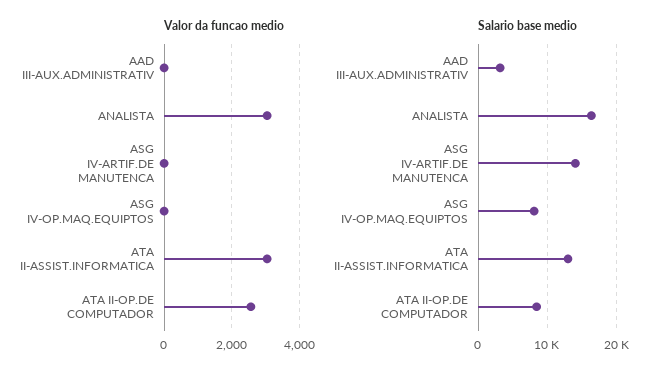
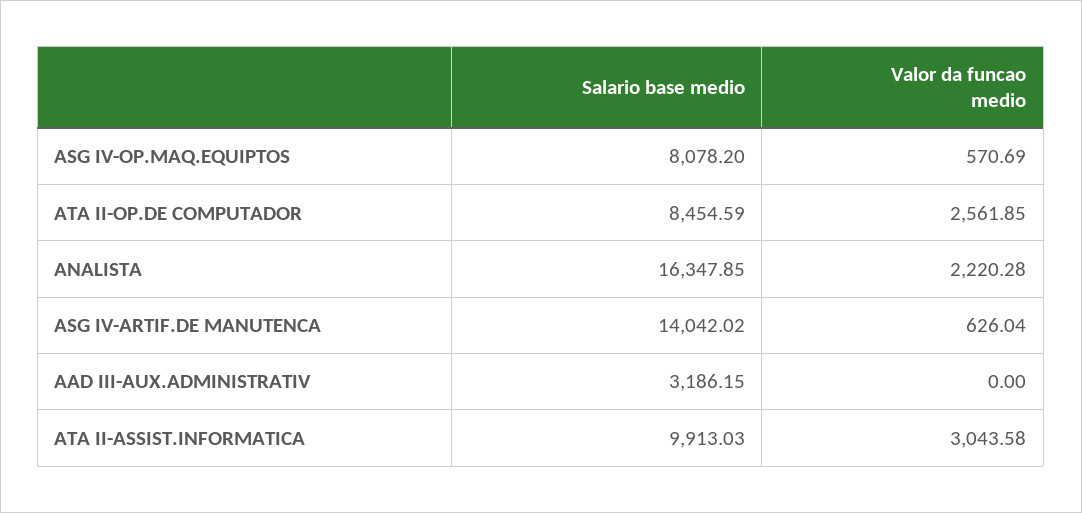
Valor da funcao medio, ANALISTA: 3000 -> 2220.28
Valor da funcao medio, ASG IV-ARTIF.DE MANUTENCA: 0 -> 626.04
Valor da funcao medio, ASG IV-OP.MAQ.EQUIPTOS: 0 -> 570.69
Salario base medio, ATA II-ASSIST.INFORMATICA: 13000 -> 9913.03

